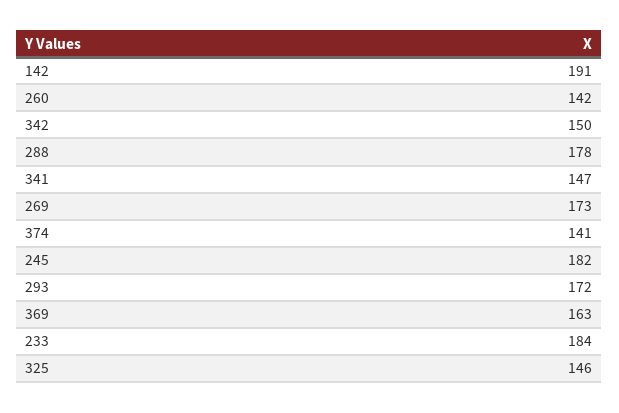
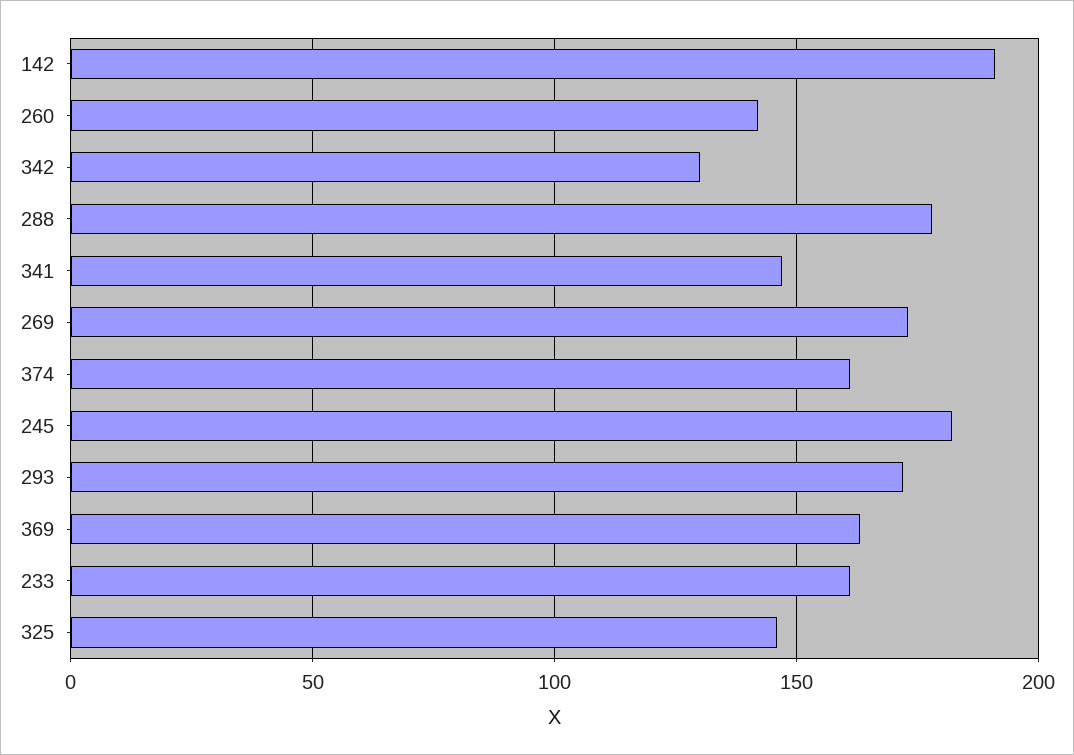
342: 150 -> 130
374: 141 -> 160
233: 184 -> 160

